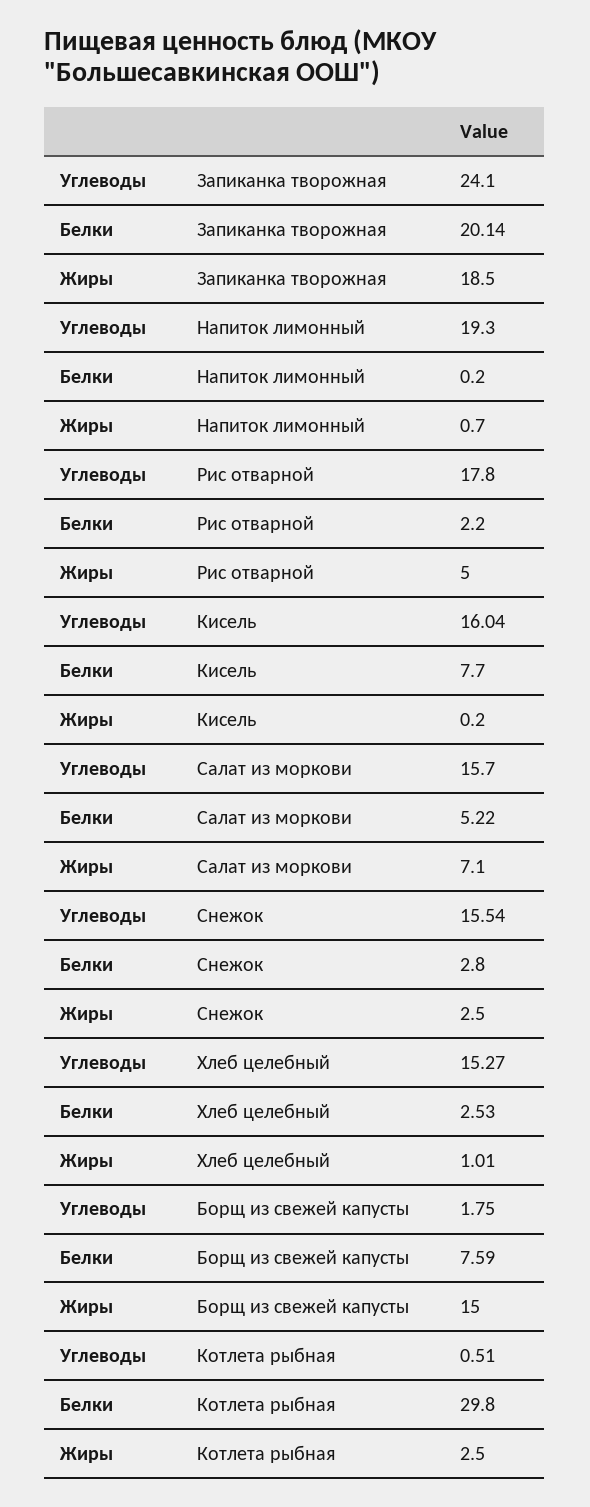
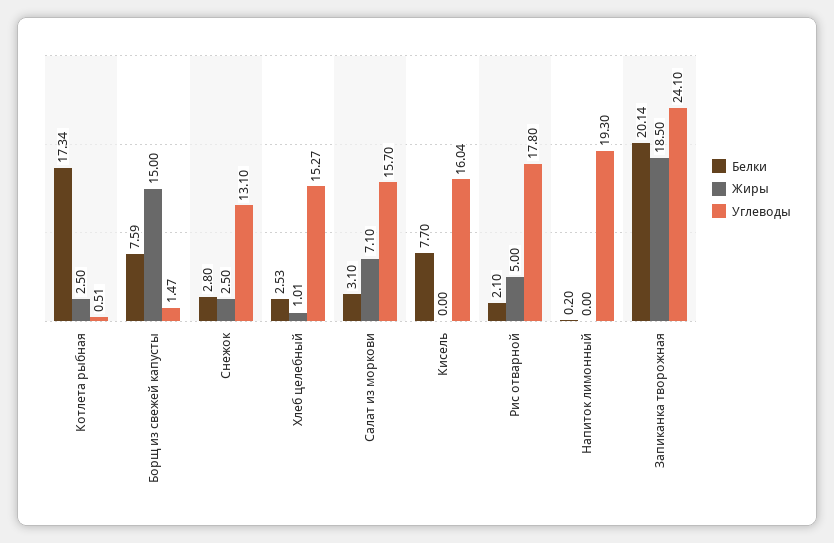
Жиры, Напиток лимонный: 0.7 -> 0
Белки, Рис отварной: 2.2 -> 2.1
Жиры, Кисель: 0.2 -> 0
Белки, Салат из моркови: 5.22 -> 3.1
Углеводы, Снежок: 15.54 -> 13.1
Углеводы, Борщ из свежей капусты: 1.75 -> 1.47
Белки, Котлета рыбная: 29.8 -> 17.34

